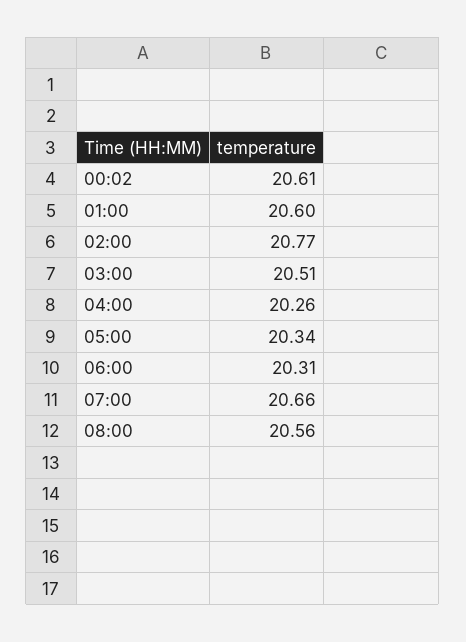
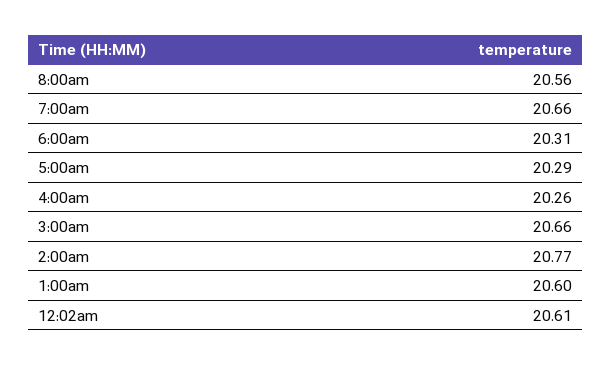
03:00: 20.51 -> 20.66
05:00: 20.34 -> 20.29

